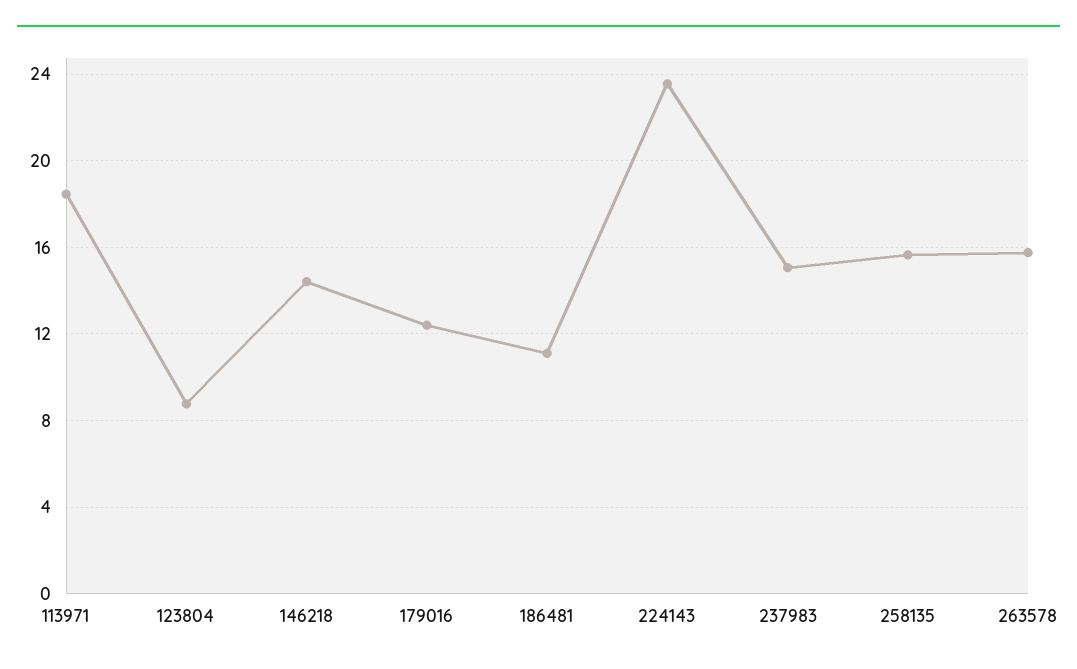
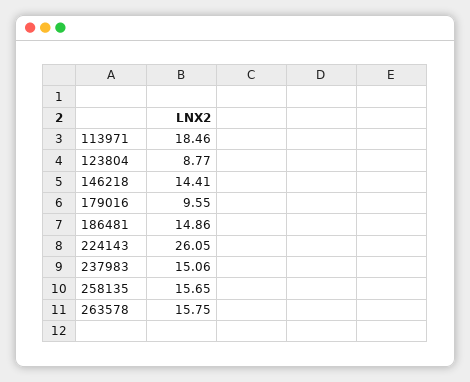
179016: 12.5 -> 9.55
186481: 11 -> 14.86
224143: 23.5 -> 26.05

